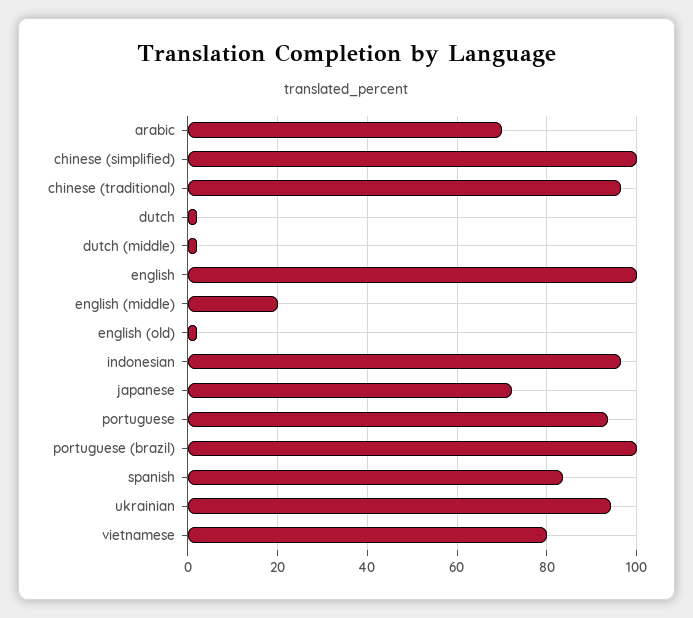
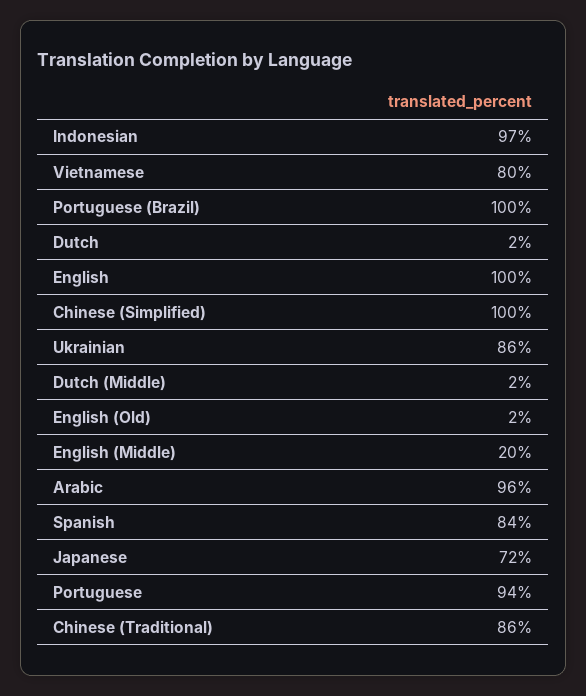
arabic: 70 -> 96
chinese (traditional): 96 -> 86
ukrainian: 94 -> 86

